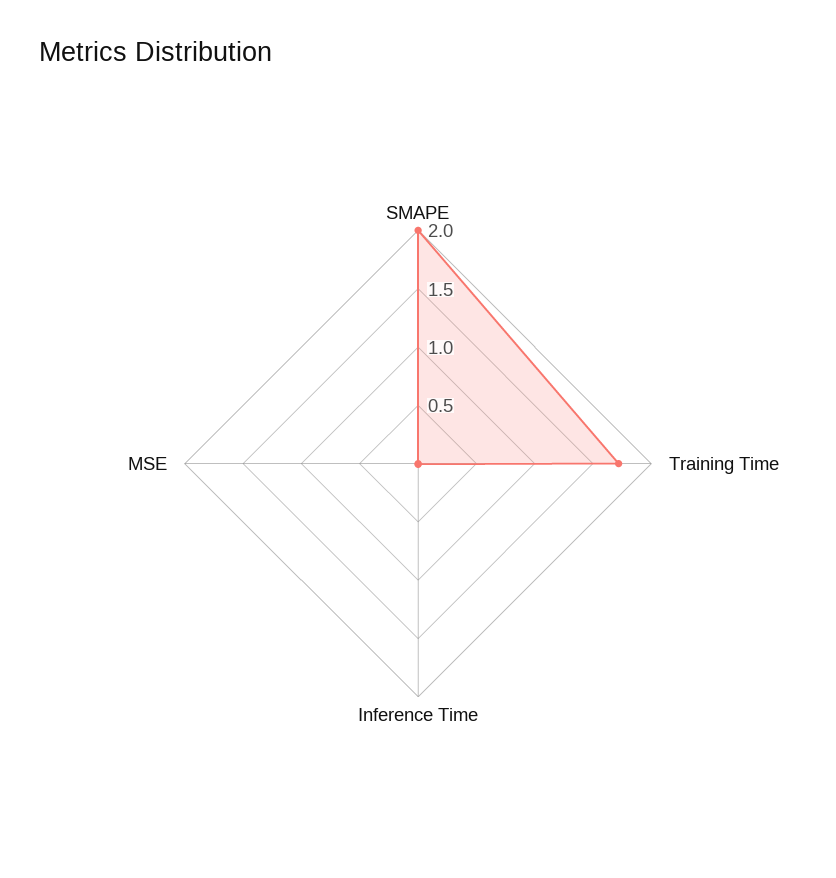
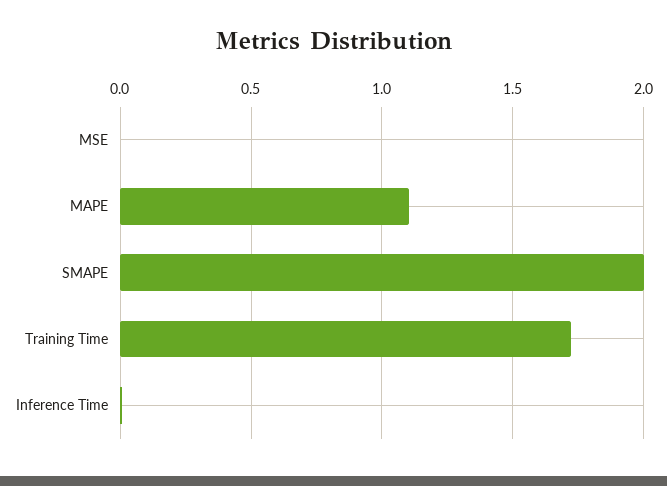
MAPE: none -> 1.1

